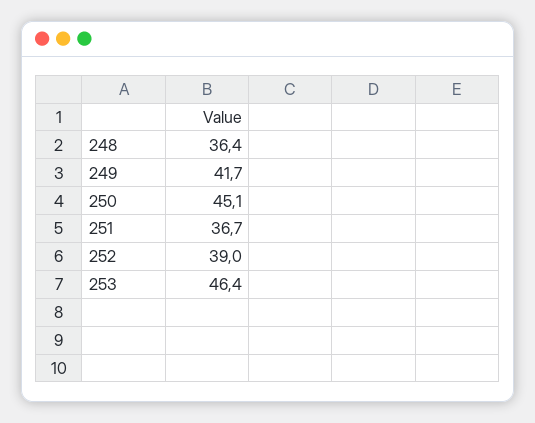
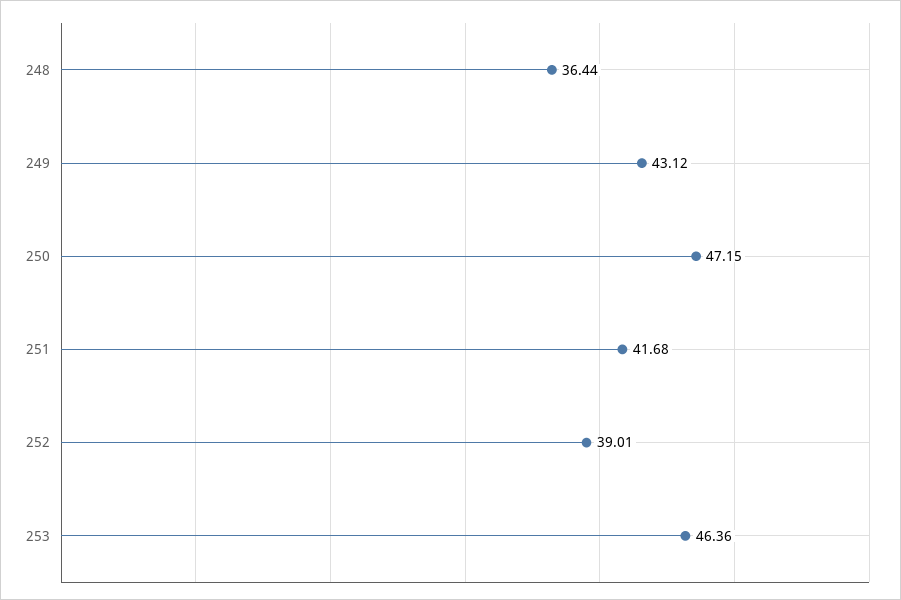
249: 41.7 -> 43.12
250: 45.1 -> 47.15
251: 36.7 -> 41.68

